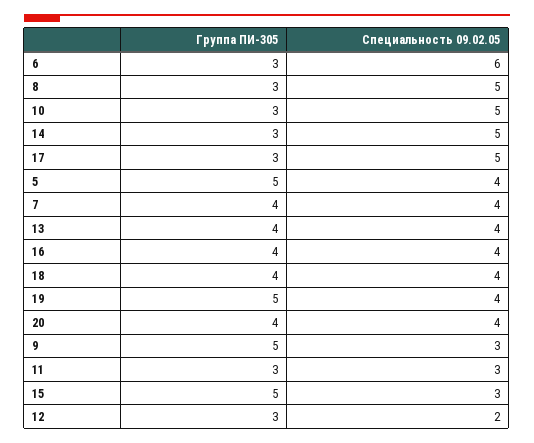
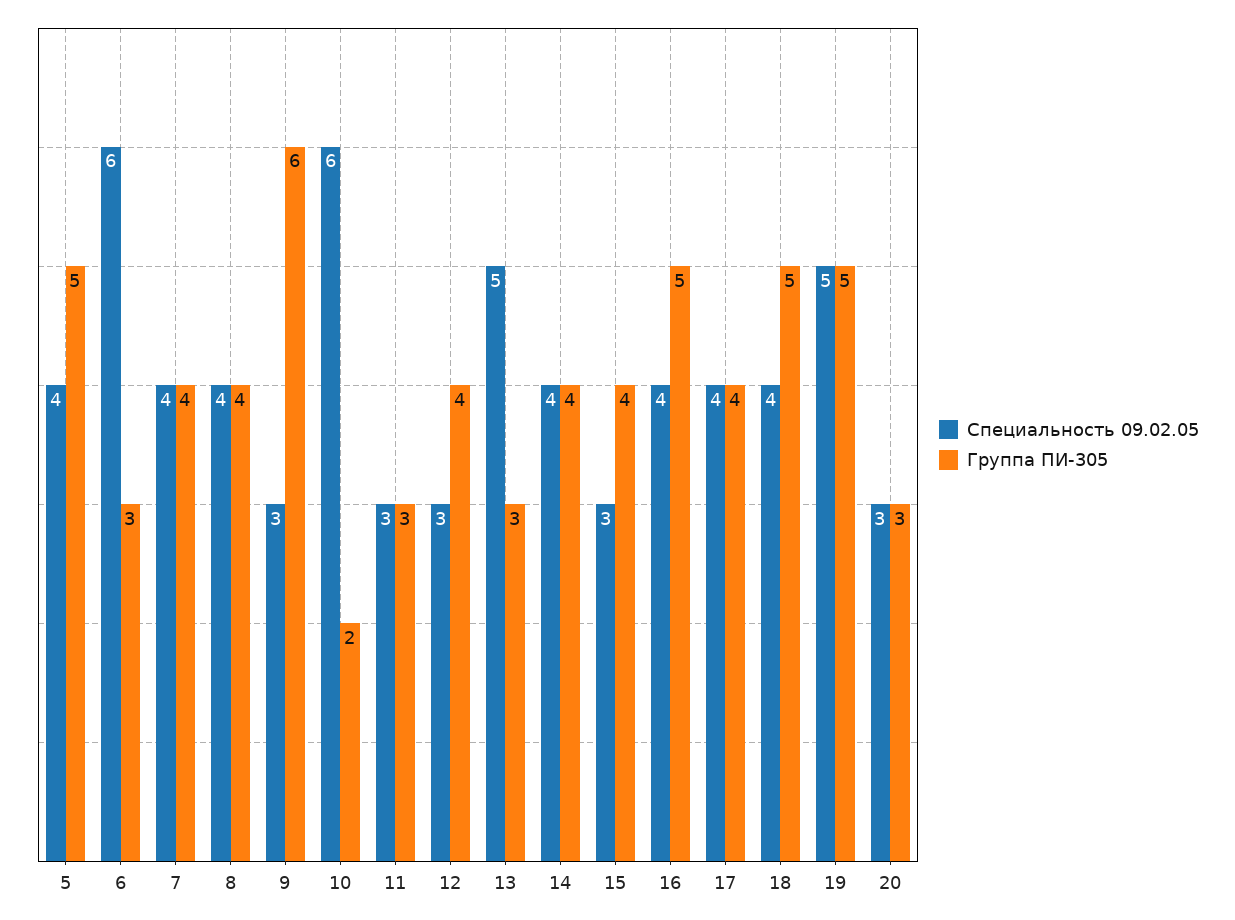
Группа ПИ-305, 8: 3 -> 4
Специальность 09.02.05, 8: 5 -> 4
Группа ПИ-305, 10: 3 -> 2
Специальность 09.02.05, 10: 5 -> 6
Группа ПИ-305, 14: 3 -> 4
Специальность 09.02.05, 14: 5 -> 4
Группа ПИ-305, 17: 3 -> 4
Специальность 09.02.05, 17: 5 -> 4
Группа ПИ-305, 13: 4 -> 3
Специальность 09.02.05, 13: 4 -> 5
Группа ПИ-305, 16: 4 -> 5
Группа ПИ-305, 18: 4 -> 5
Специальность 09.02.05, 19: 4 -> 5
Группа ПИ-305, 20: 4 -> 3
Специальность 09.02.05, 20: 4 -> 3
Группа ПИ-305, 9: 5 -> 6
Группа ПИ-305, 15: 5 -> 4
Группа ПИ-305, 12: 3 -> 4
Специальность 09.02.05, 12: 2 -> 3

